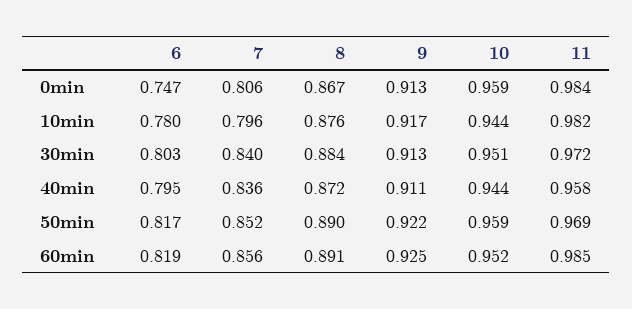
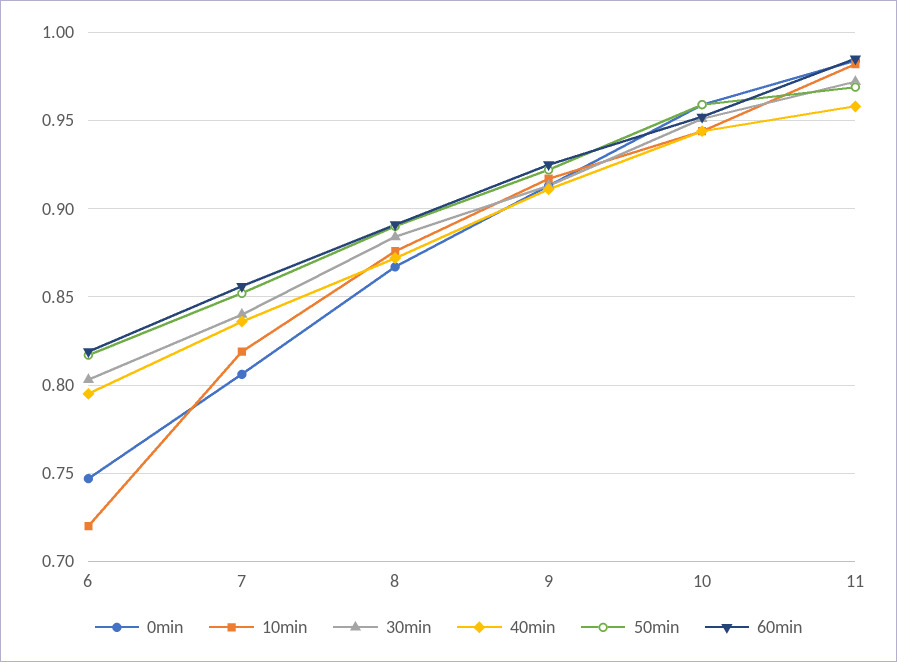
10min, 6: 0.78 -> 0.72
10min, 7: 0.796 -> 0.82

